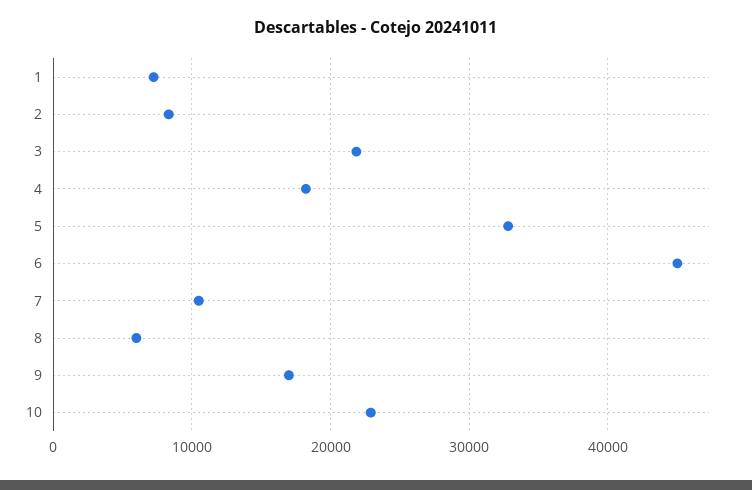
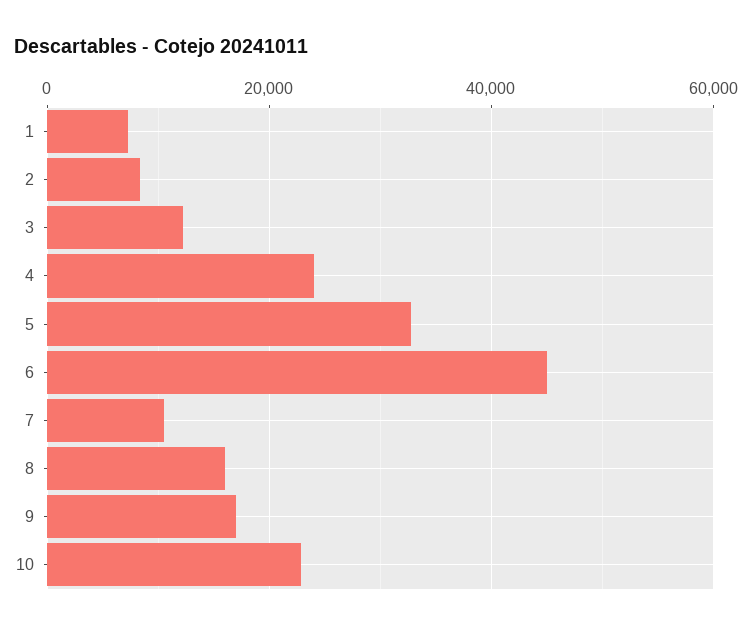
3: 22000 -> 12000
4: 18000 -> 24000
8: 6000 -> 16000

